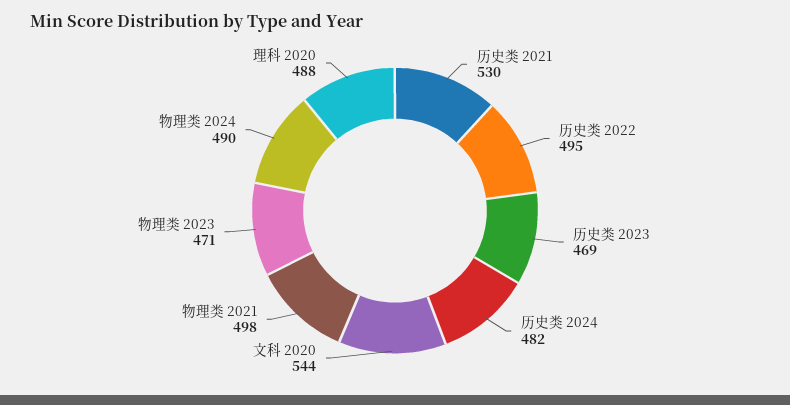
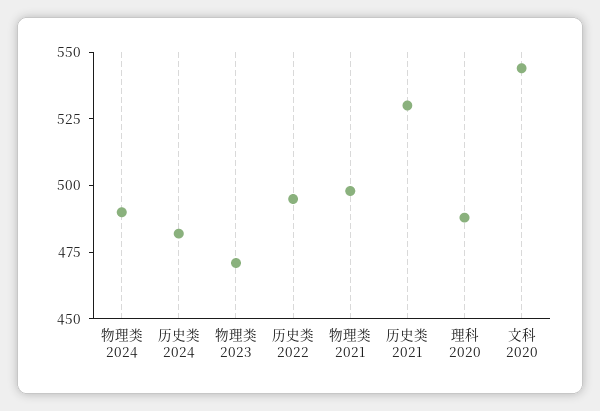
历史类 2023: 469 -> none

